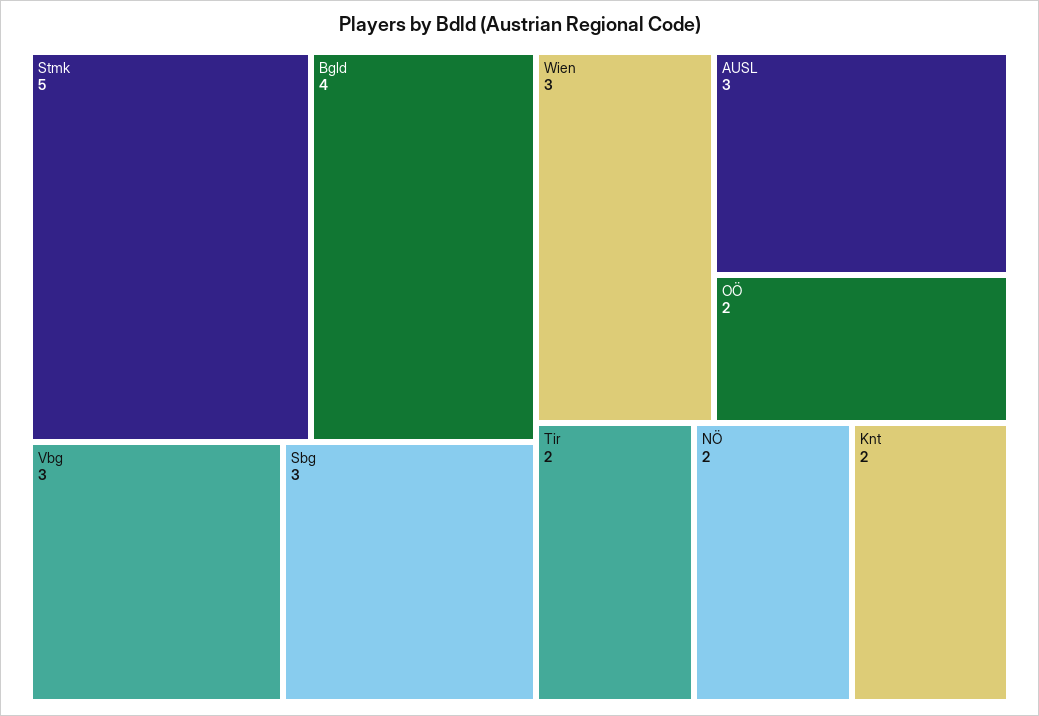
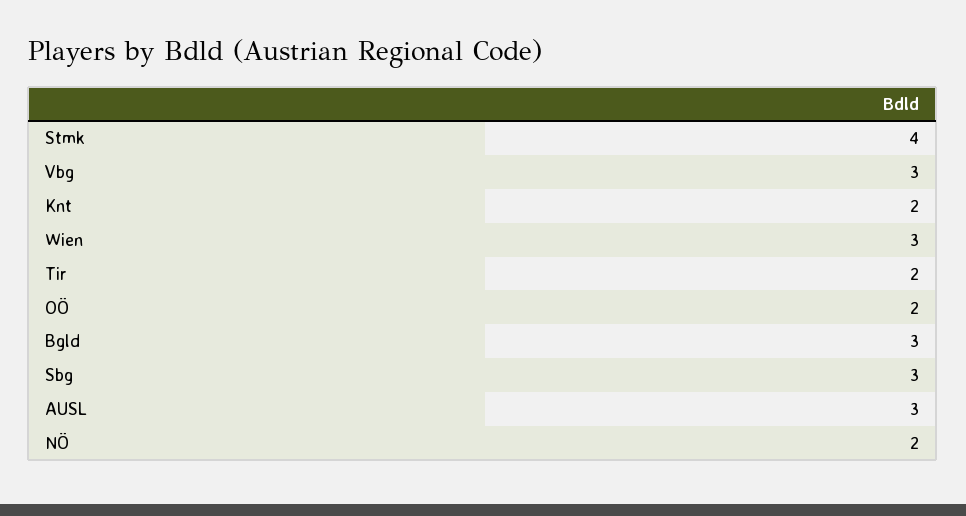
Stmk: 5 -> 4
Bgld: 4 -> 3

